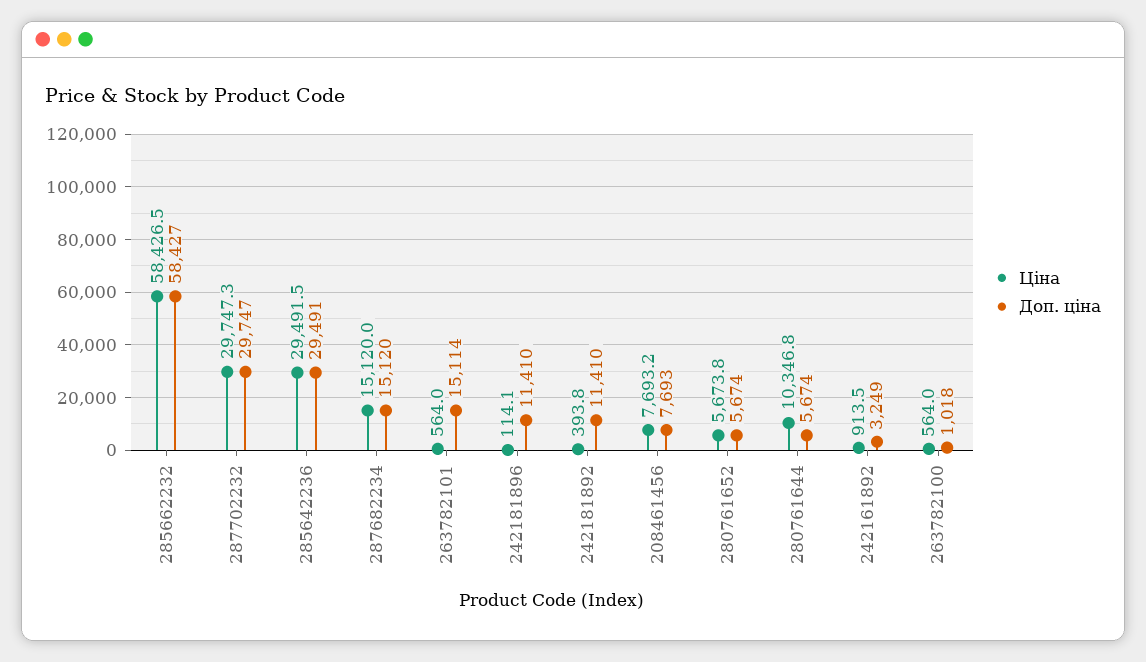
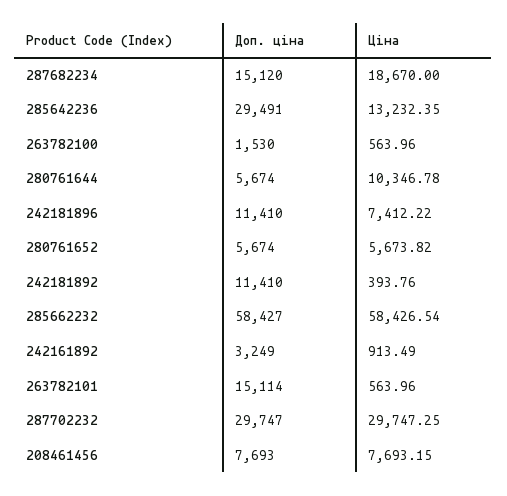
Ціна, 285642236: 29491.5 -> 13232.35
Ціна, 287682234: 15120 -> 18670
Ціна, 242181896: 114.1 -> 7412.22
Доп. ціна, 263782100: 1018 -> 1530

